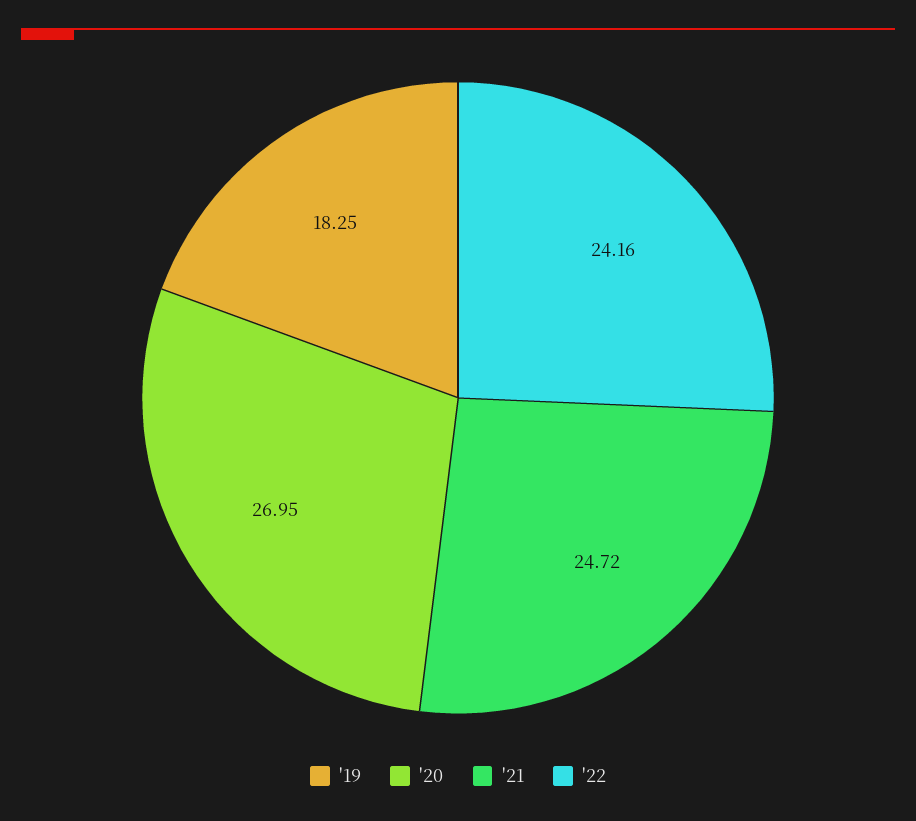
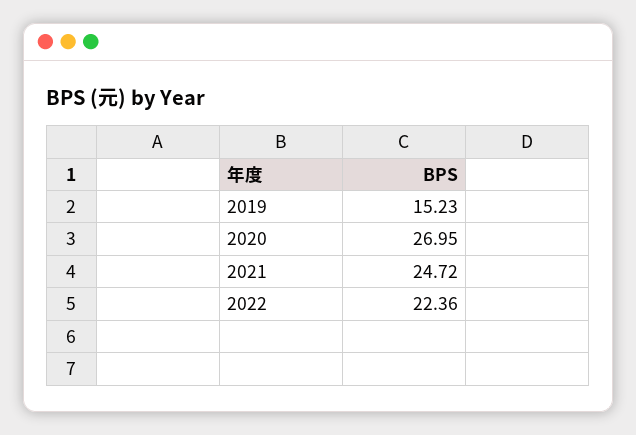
'19: 18.25 -> 15.23
'22: 24.16 -> 22.36

